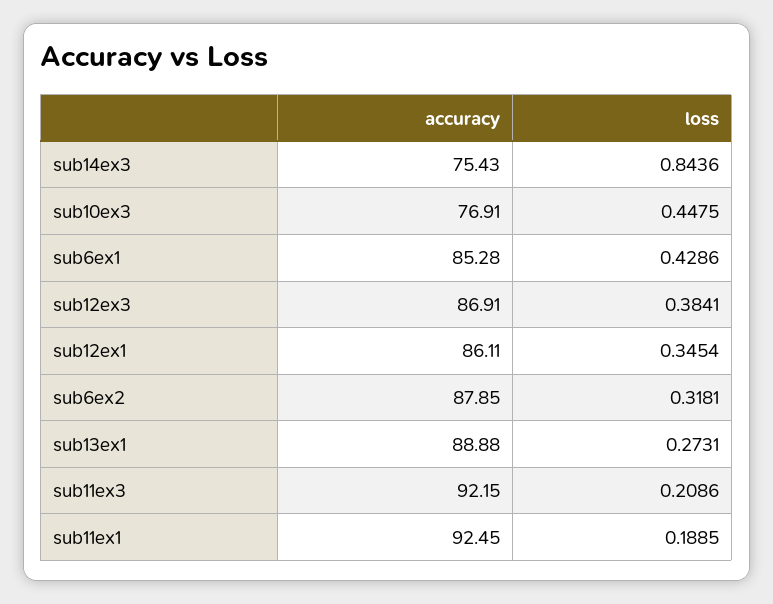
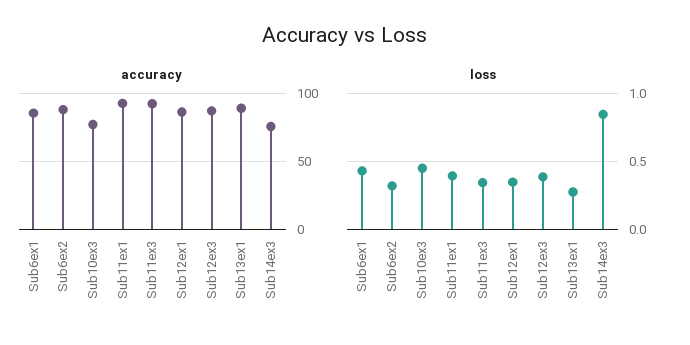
loss, sub11ex3: 0.2086 -> 0.35
loss, sub11ex1: 0.1885 -> 0.4

